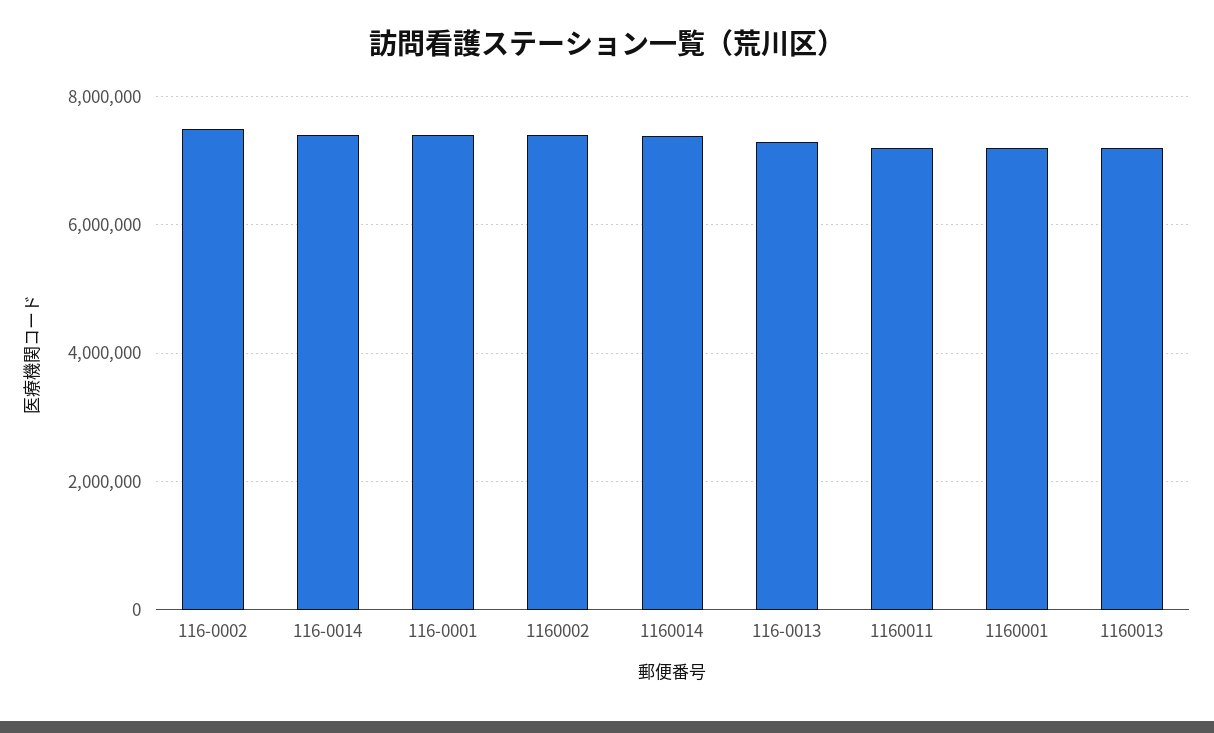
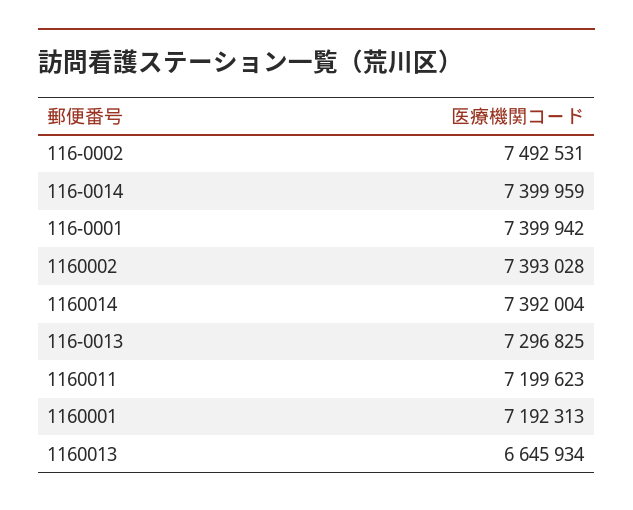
1160013: 7200000 -> 6645934

